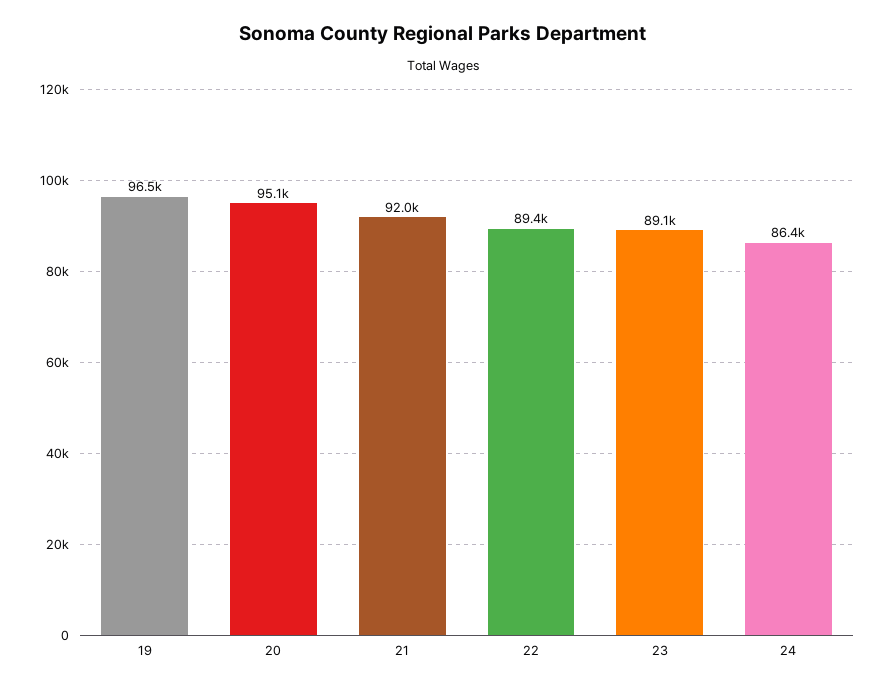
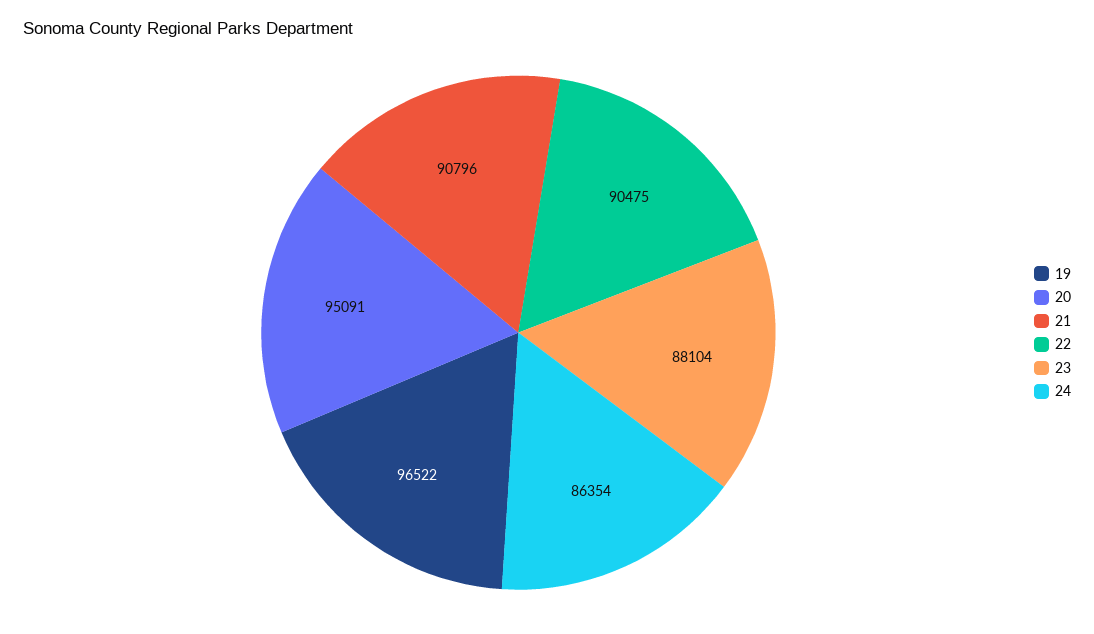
21: 92000 -> 90796
22: 89400 -> 90475
23: 89100 -> 88104

